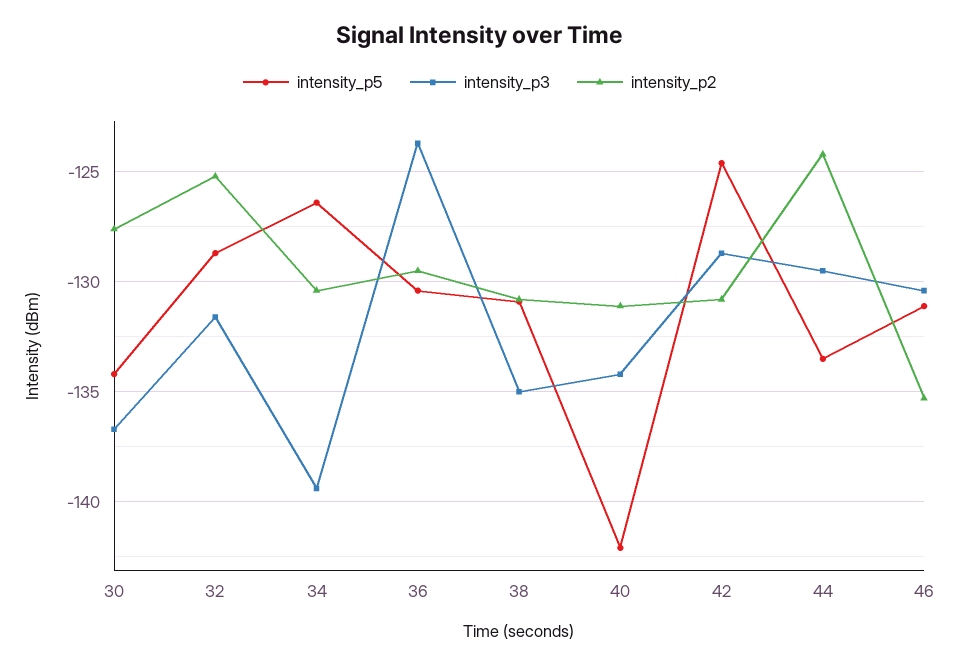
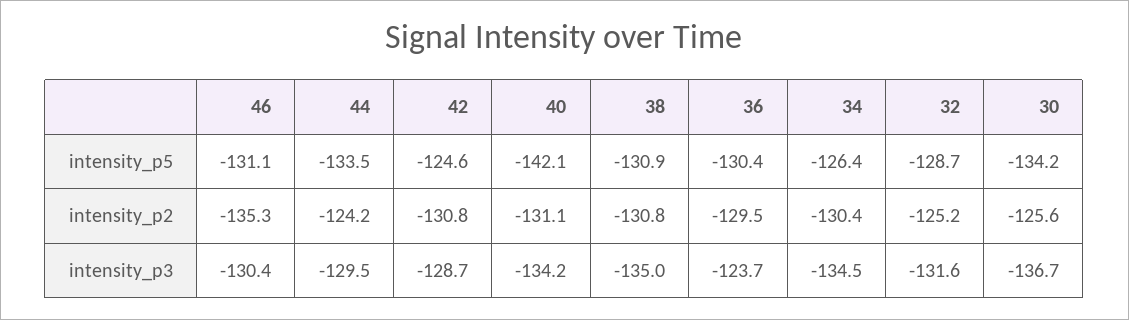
intensity_p2, 30: -127.5 -> -125.6
intensity_p3, 34: -139.5 -> -134.5

